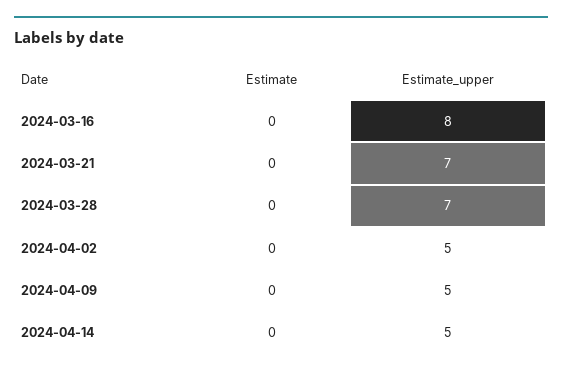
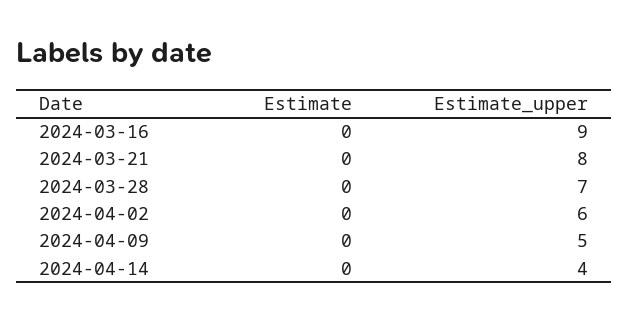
Estimate_upper, 2024-03-16: 8 -> 9
Estimate_upper, 2024-03-21: 7 -> 8
Estimate_upper, 2024-04-02: 5 -> 6
Estimate_upper, 2024-04-14: 5 -> 4

